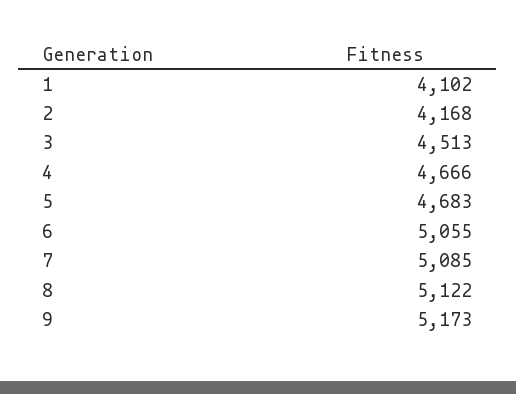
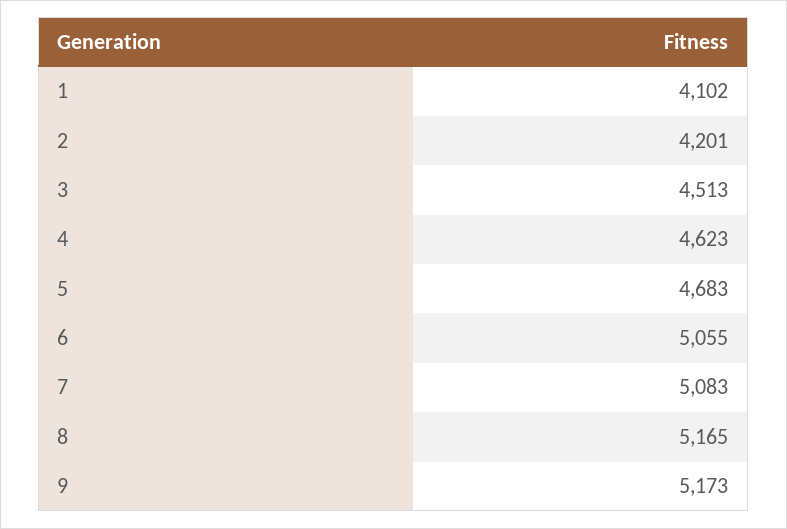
2: 4168 -> 4201
4: 4666 -> 4623
7: 5085 -> 5083
8: 5122 -> 5165

